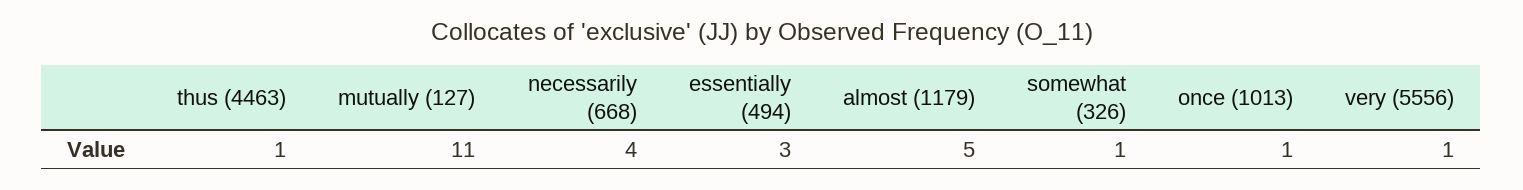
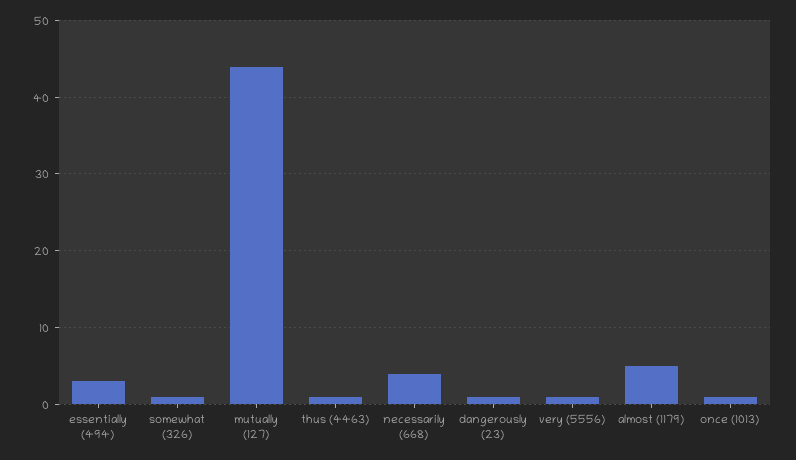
mutually (127): 11 -> 44
dangerously (23): none -> 1

